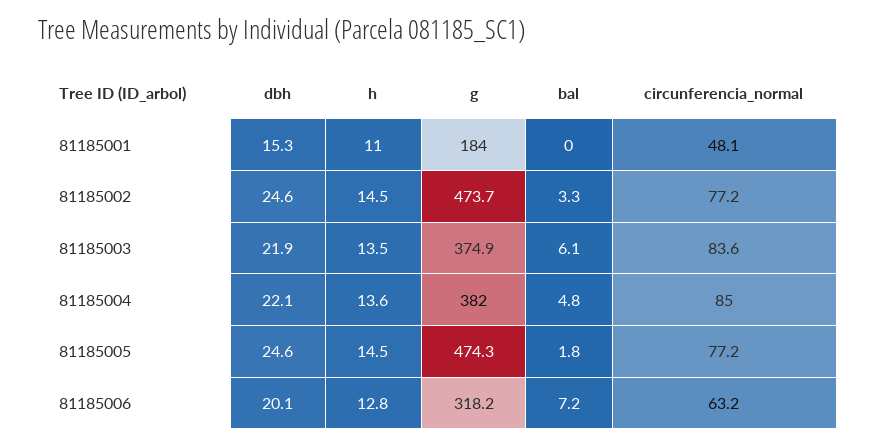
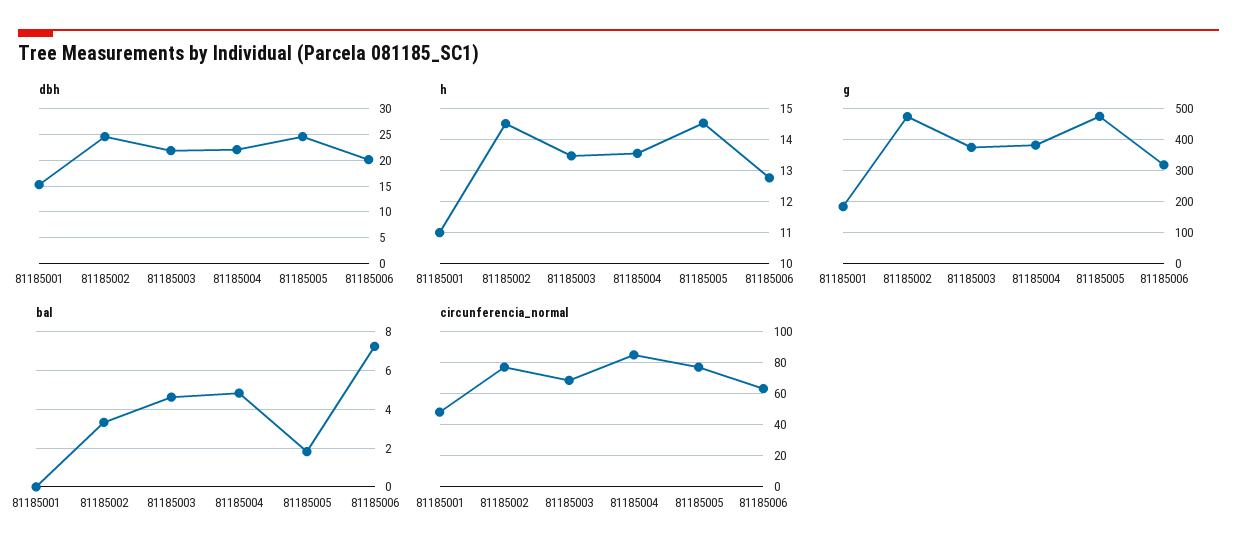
bal, 81185003: 6.1 -> 4.5
circunferencia_normal, 81185003: 83.6 -> 70

